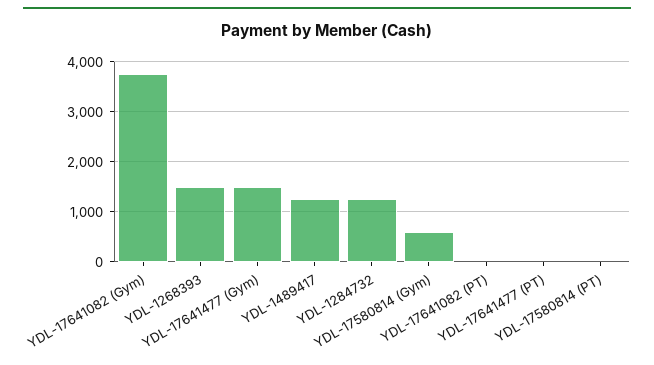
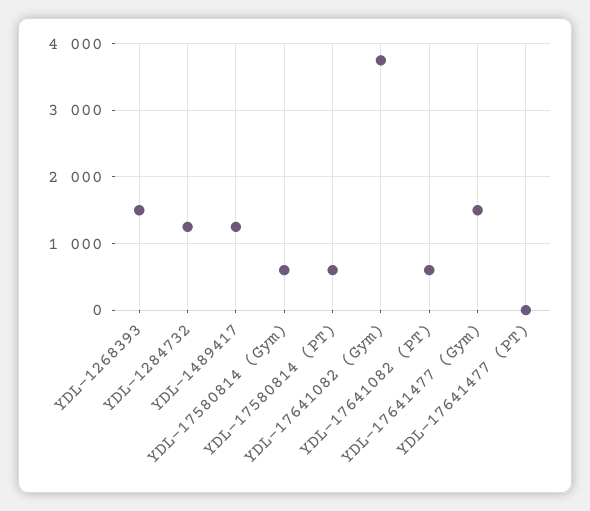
YDL-17641082 (PT): 0 -> 600
YDL-17580814 (PT): 0 -> 600

